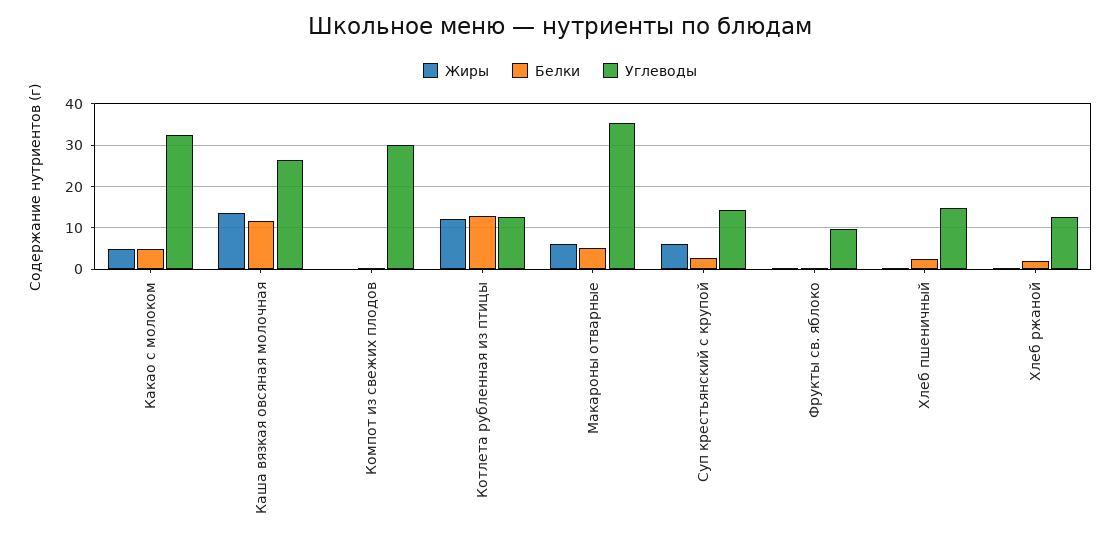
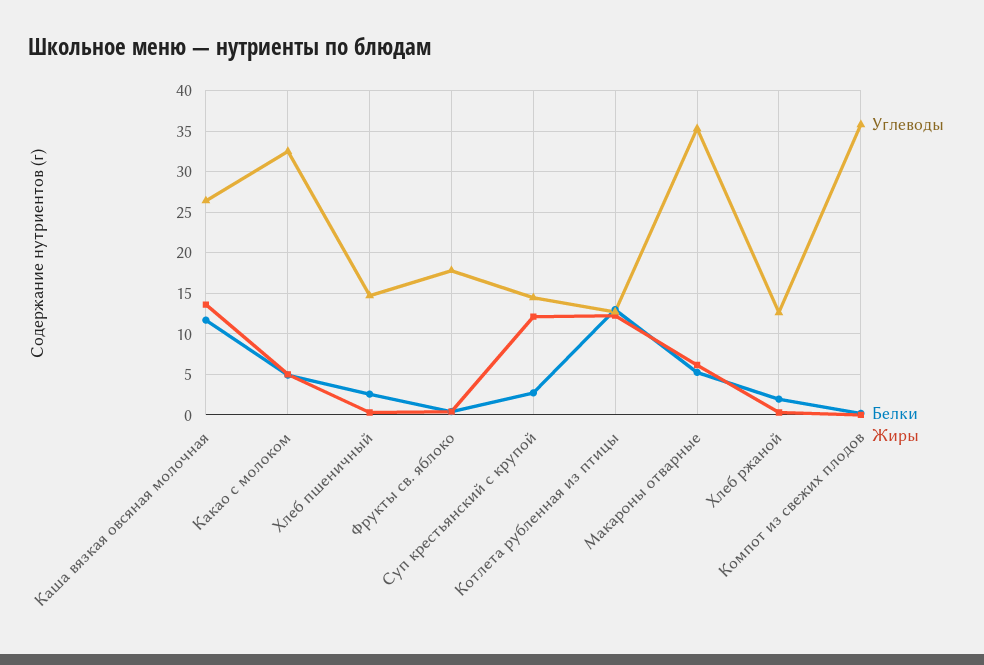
Углеводы, Компот из свежих плодов: 30 -> 36
Жиры, Суп крестьянский с крупой: 6 -> 12
Углеводы, Фрукты св. яблоко: 10 -> 18

